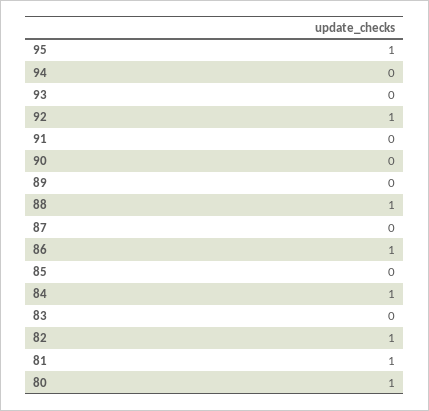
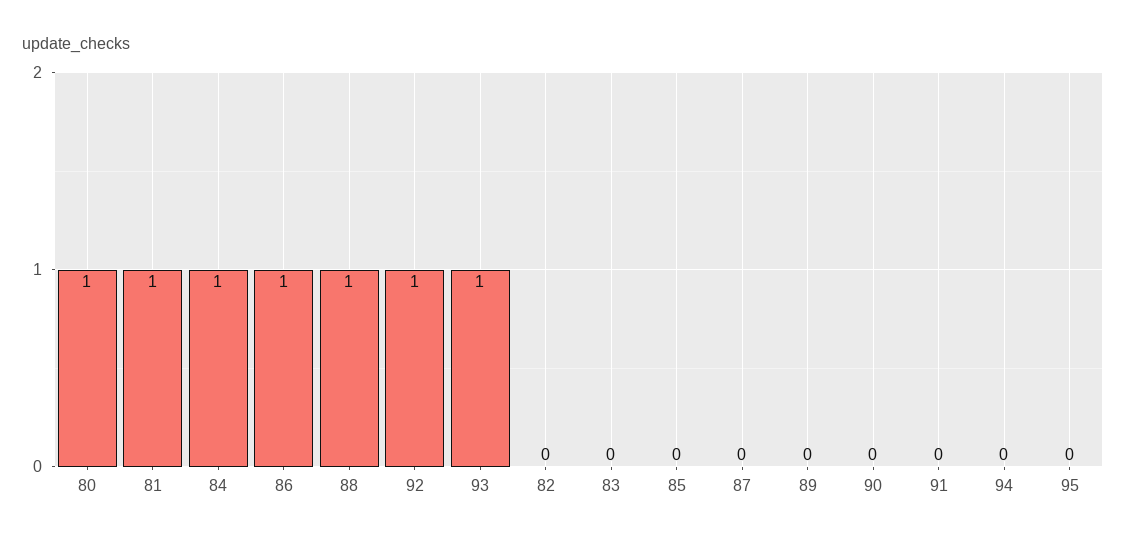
95: 1 -> 0
93: 0 -> 1
82: 1 -> 0

